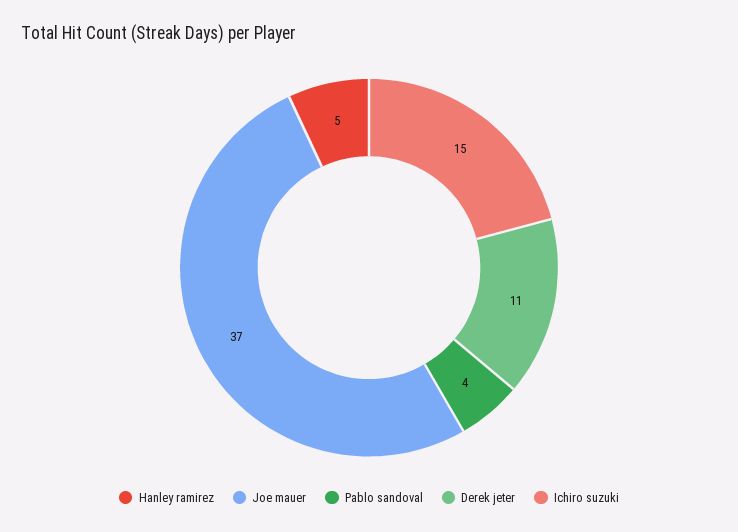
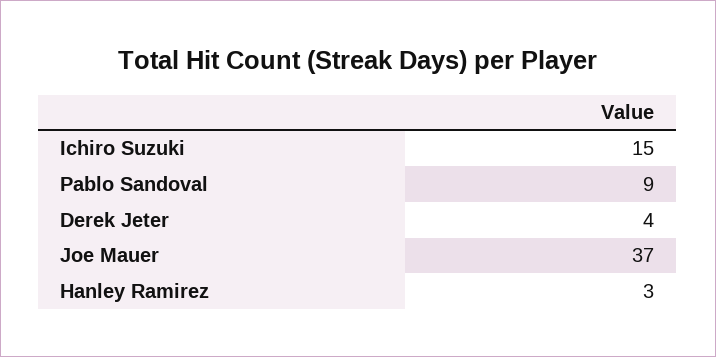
Hanley ramirez: 5 -> 3
Pablo sandoval: 4 -> 9
Derek jeter: 11 -> 4

